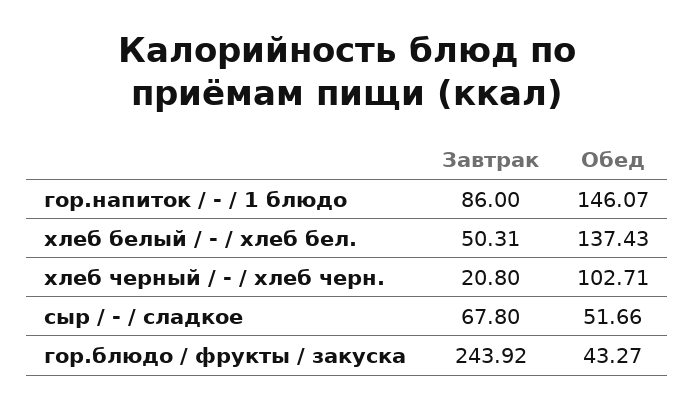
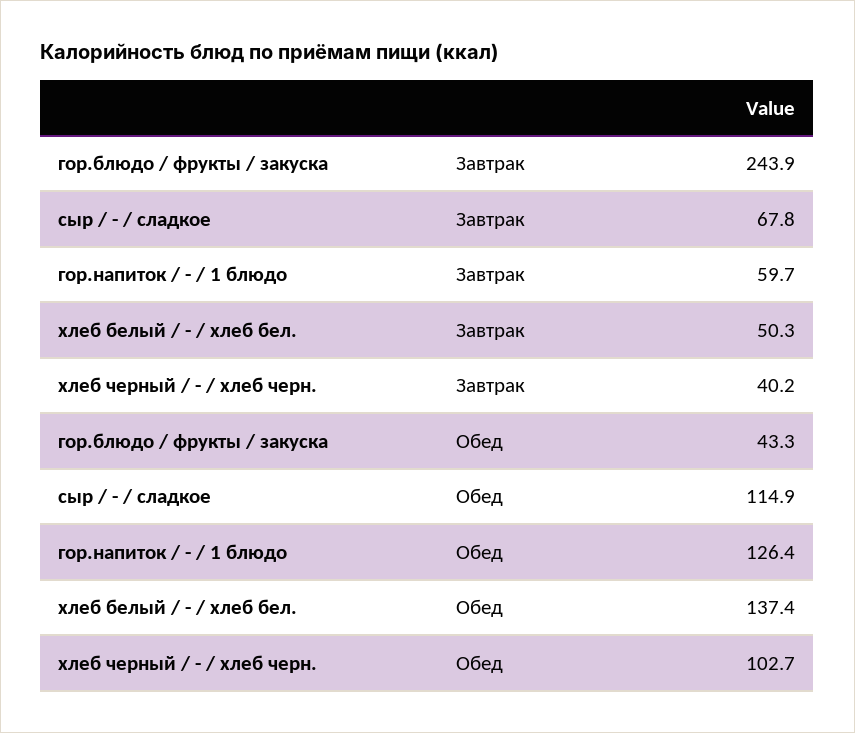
Завтрак, гор.напиток / - / 1 блюдо: 86 -> 59.7
Обед, гор.напиток / - / 1 блюдо: 146.07 -> 126.4
Завтрак, хлеб черный / - / хлеб черн.: 20.8 -> 40.2
Обед, сыр / - / сладкое: 51.66 -> 114.9

